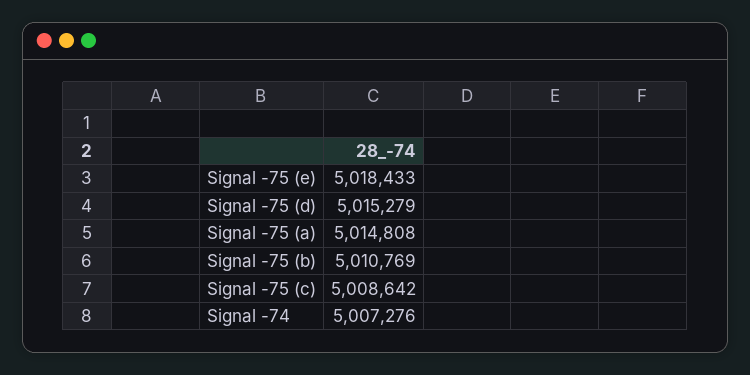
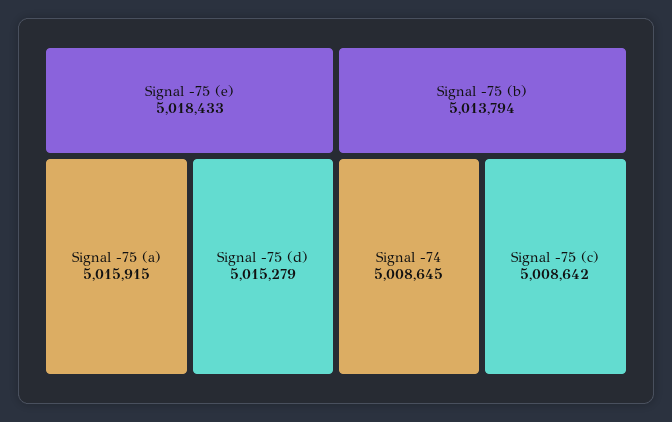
Signal -75 (a): 5014808 -> 5015915
Signal -75 (b): 5010769 -> 5013794
Signal -74: 5007276 -> 5008645

